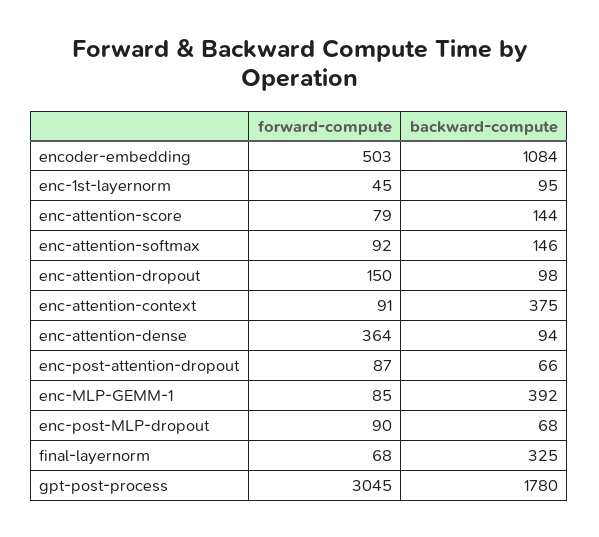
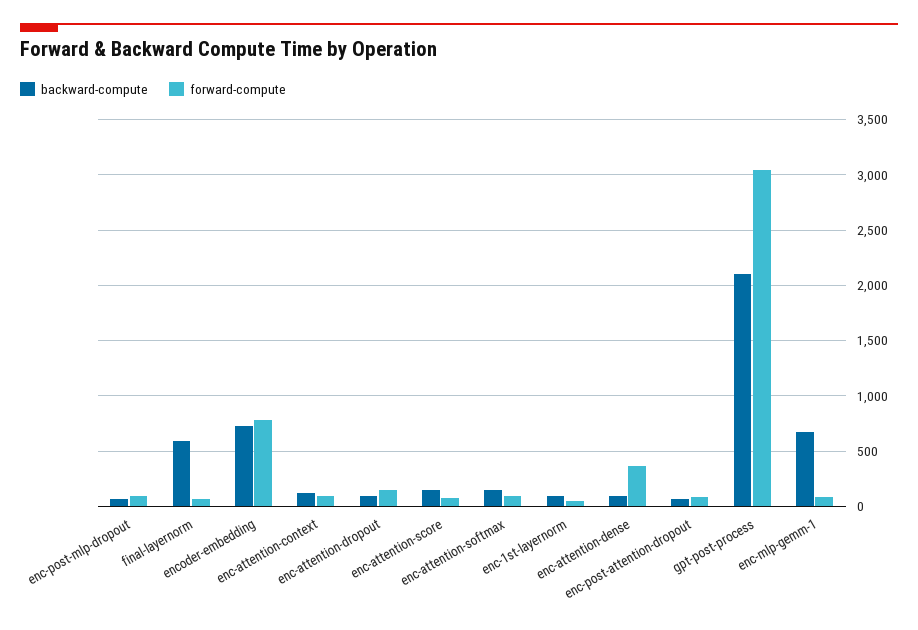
forward-compute, encoder-embedding: 503 -> 800
backward-compute, encoder-embedding: 1084 -> 700
backward-compute, enc-attention-context: 375 -> 100
backward-compute, enc-MLP-GEMM-1: 392 -> 700
backward-compute, final-layernorm: 325 -> 600
backward-compute, gpt-post-process: 1780 -> 2100

